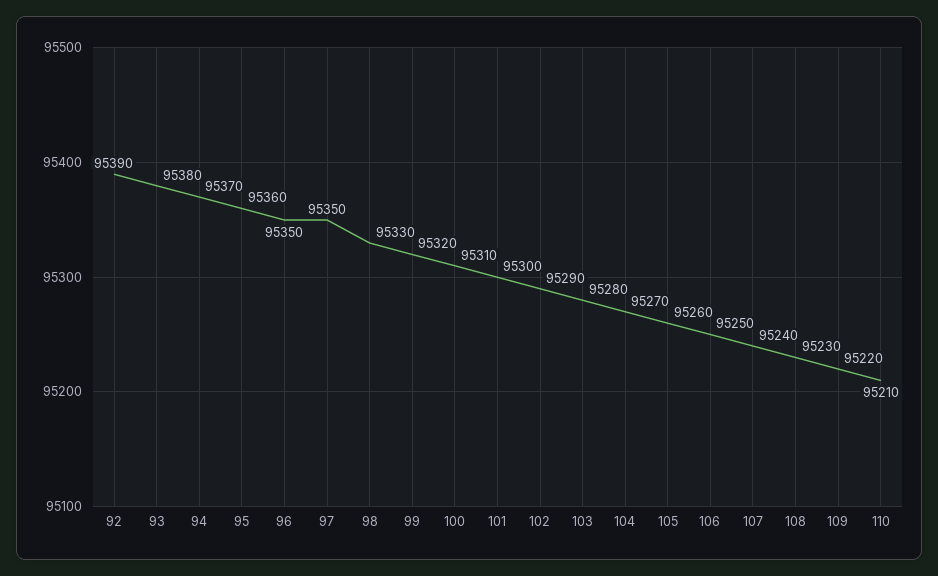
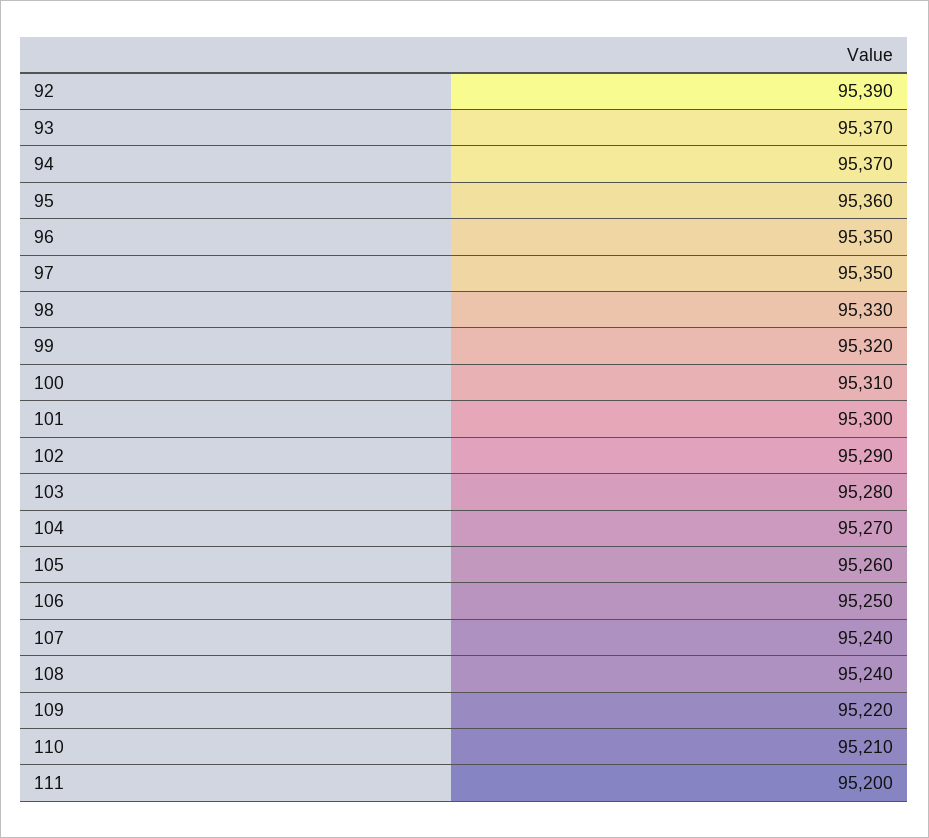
93: 95380 -> 95370
108: 95230 -> 95240
111: none -> 95200

